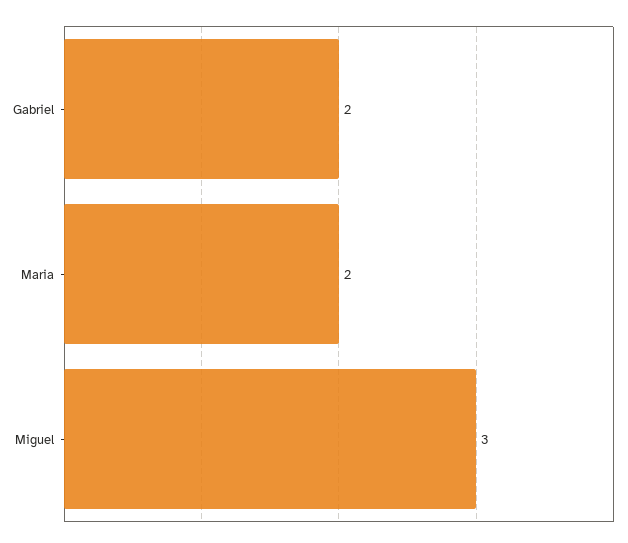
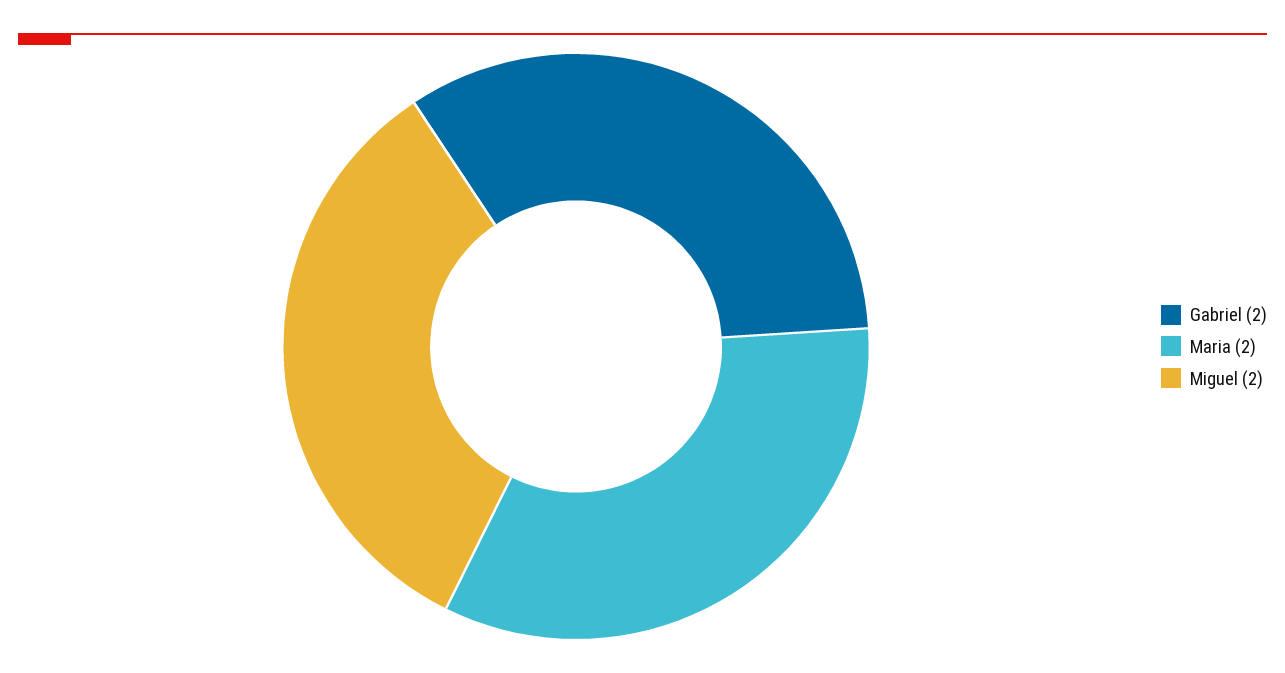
Miguel: 3 -> 2

